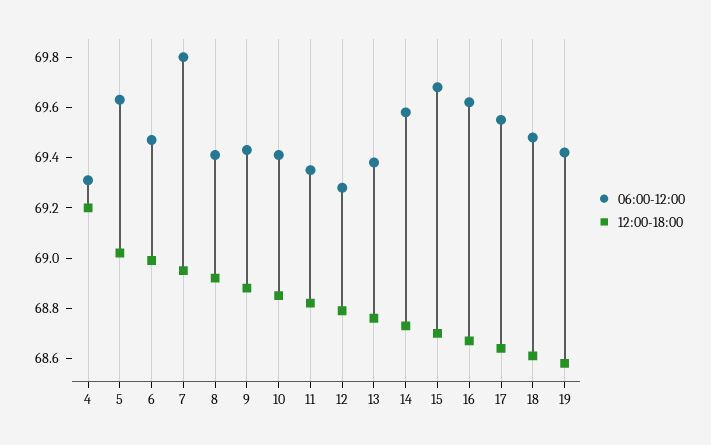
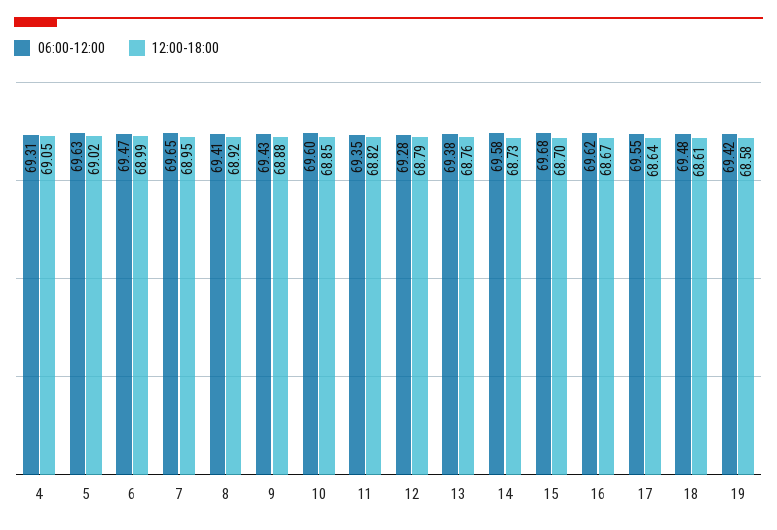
12:00-18:00, 4: 69.2 -> 69.05
06:00-12:00, 7: 69.8 -> 69.65
06:00-12:00, 10: 69.4 -> 69.6

